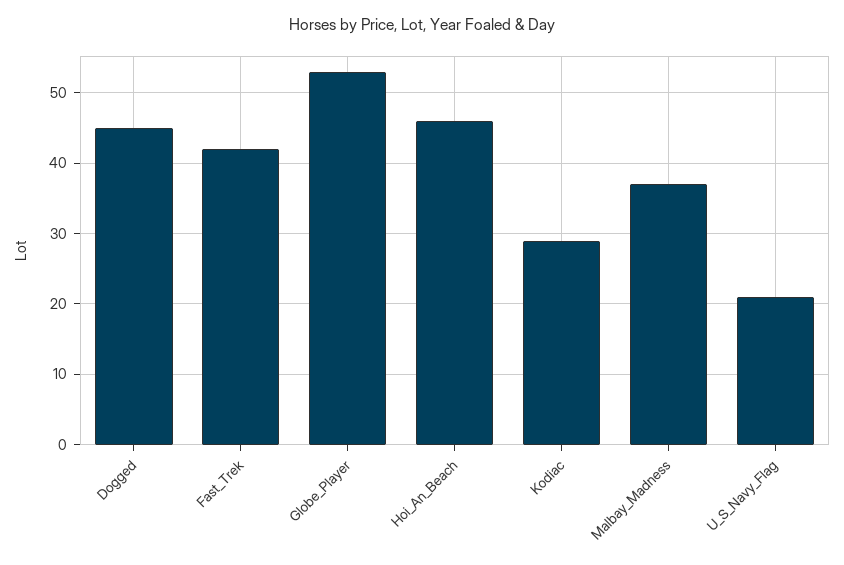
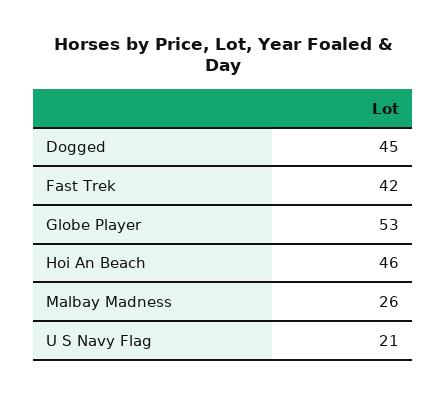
Kodiac: 29 -> none
Malbay_Madness: 37 -> 26

